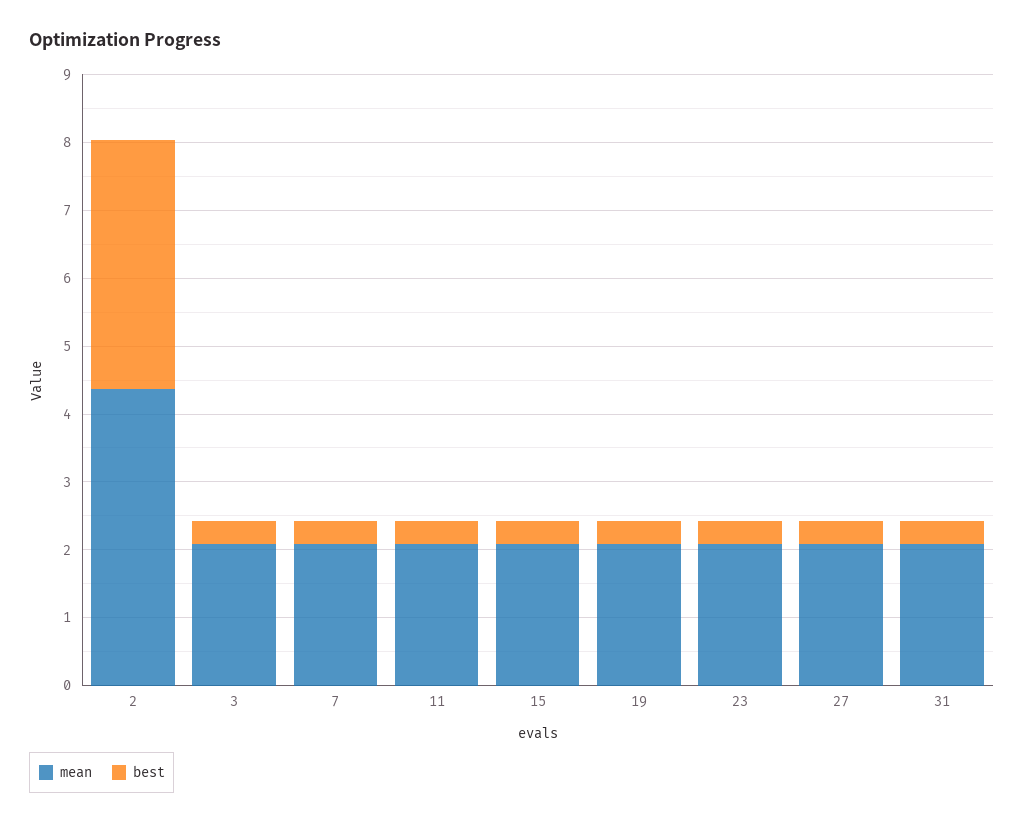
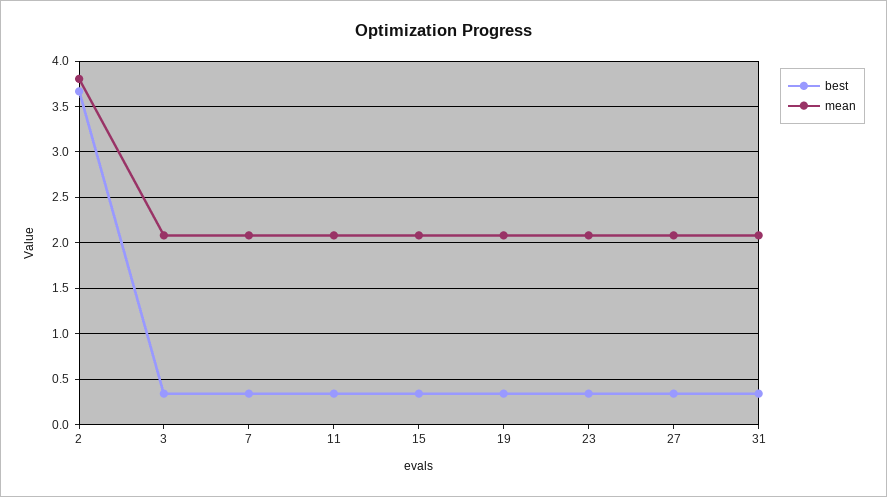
mean, 2: 4.4 -> 3.8

